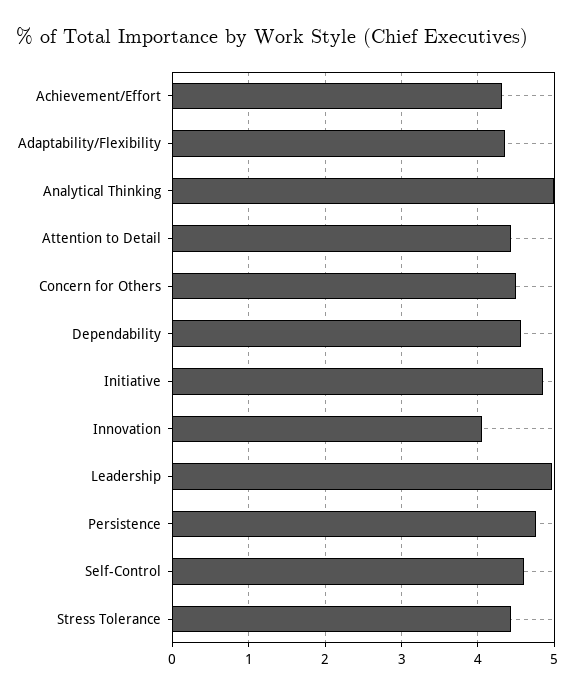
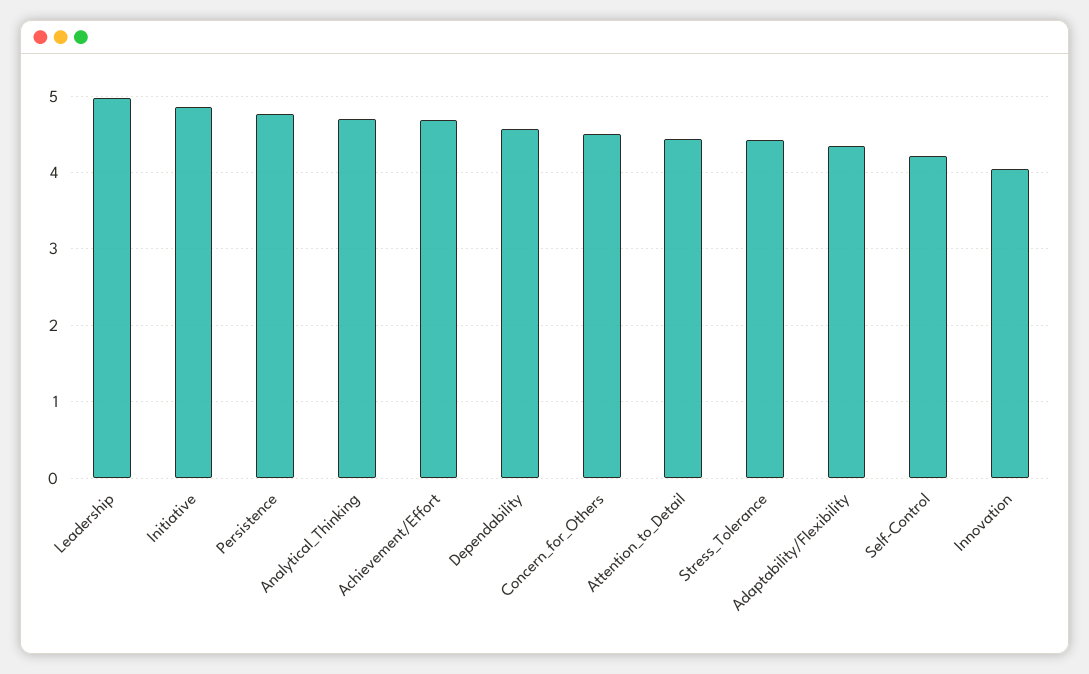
Achievement/Effort: 4.3 -> 4.7
Analytical Thinking: 5 -> 4.7
Self-Control: 4.6 -> 4.2

